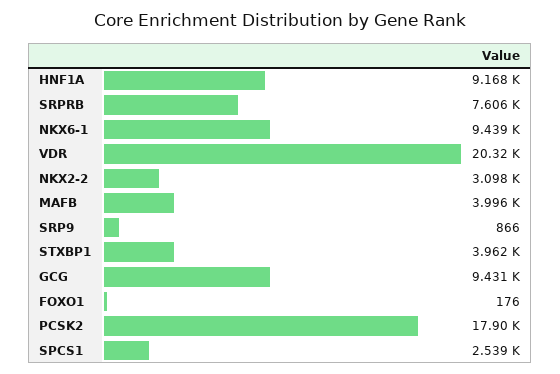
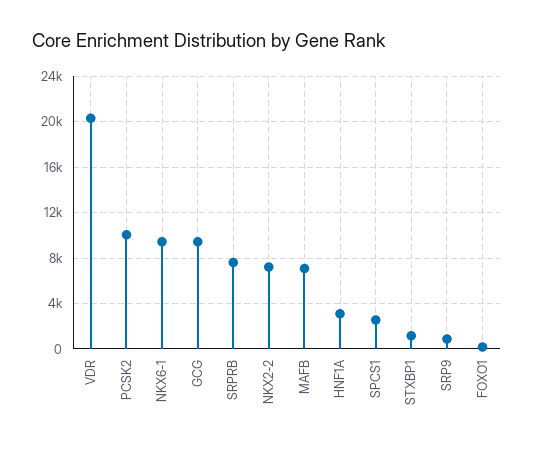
HNF1A: 9168 -> 3000
NKX2-2: 3098 -> 7000
MAFB: 3996 -> 7000
STXBP1: 3962 -> 1000
PCSK2: 17900 -> 10000

